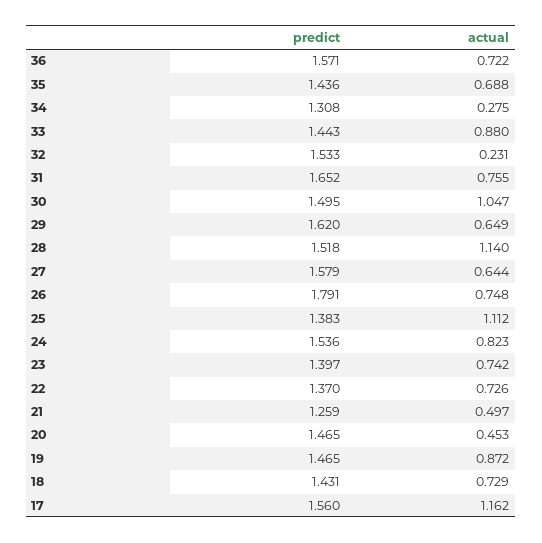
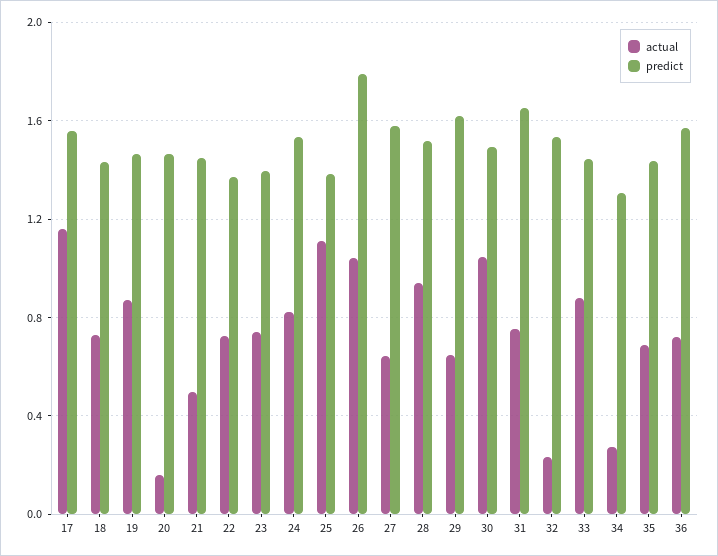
actual, 28: 1.14 -> 0.95
actual, 26: 0.748 -> 1.05
predict, 21: 1.259 -> 1.45
actual, 20: 0.453 -> 0.15

